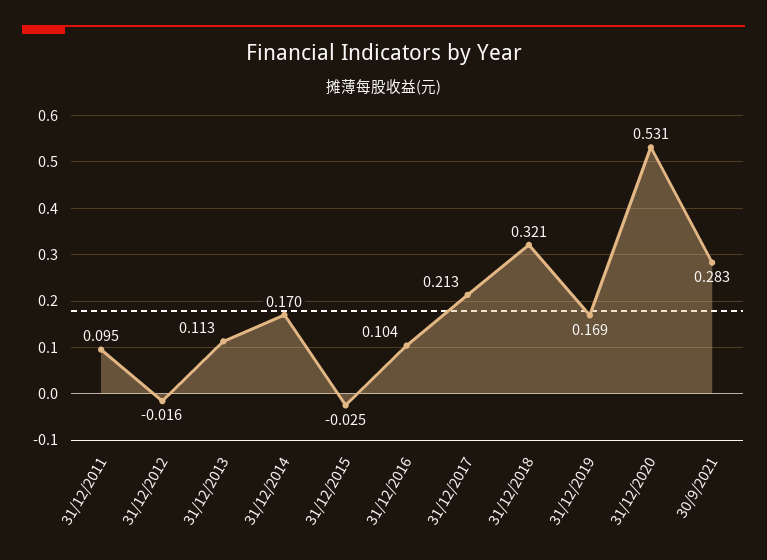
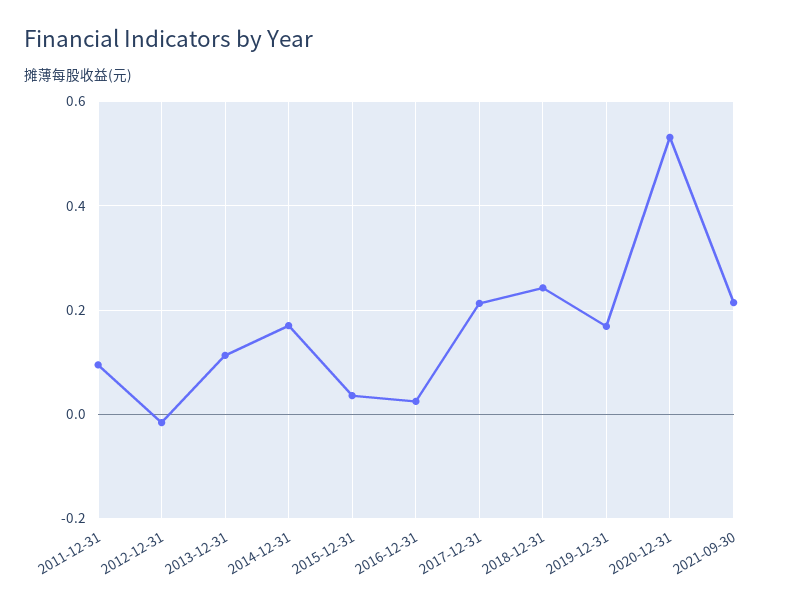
31/12/2015: -0.025 -> 0.04
31/12/2016: 0.104 -> 0.02
31/12/2018: 0.321 -> 0.24
30/9/2021: 0.283 -> 0.22

